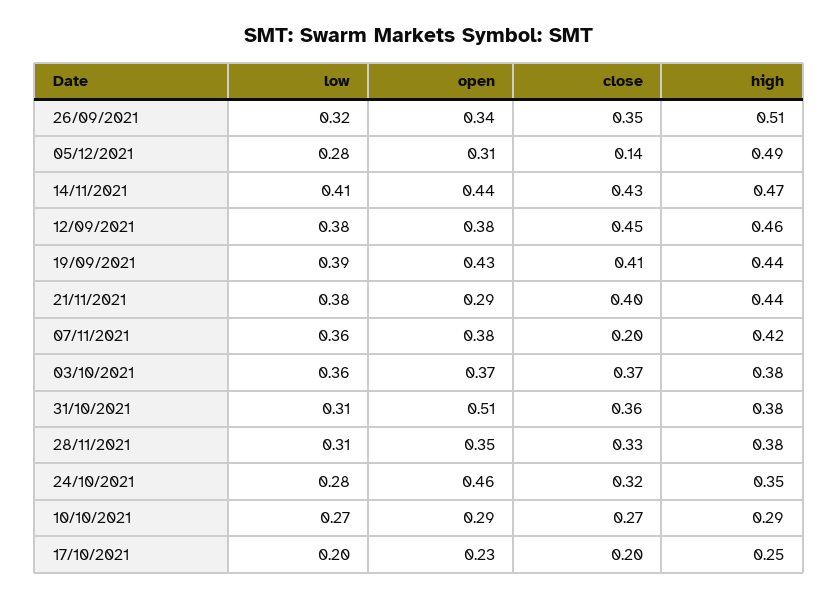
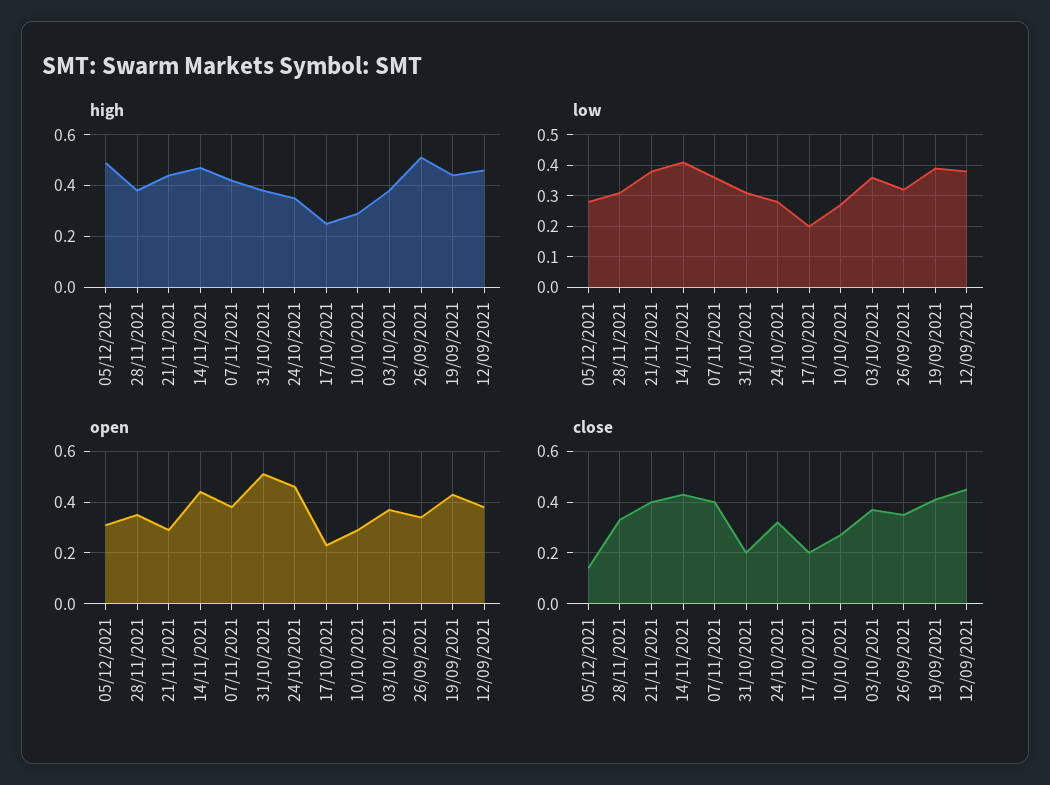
close, 07/11/2021: 0.2 -> 0.4
close, 31/10/2021: 0.36 -> 0.2

